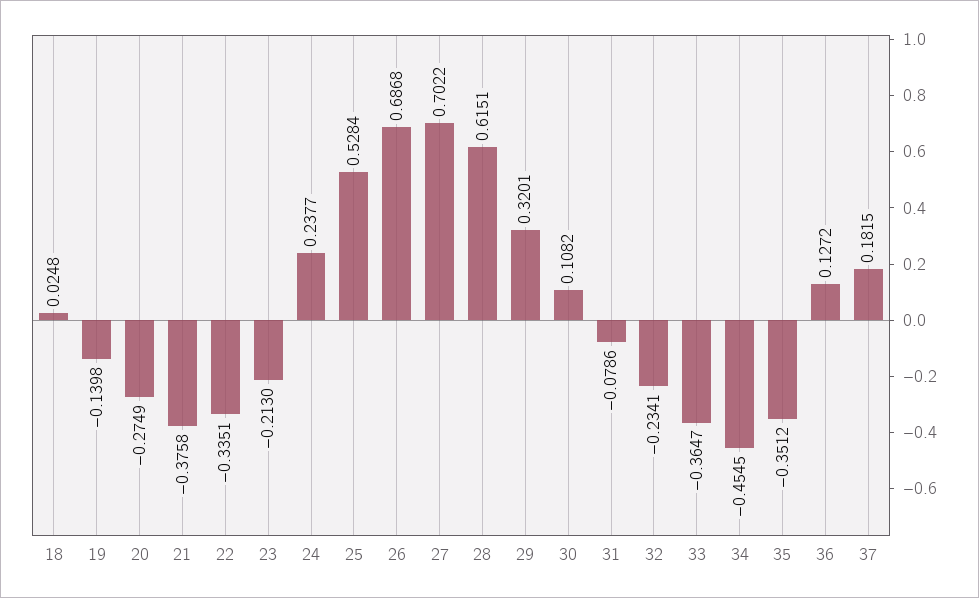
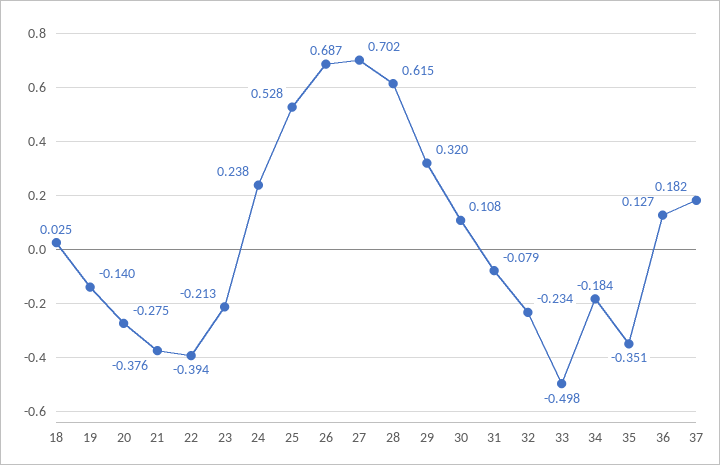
22: -0.3351 -> -0.394
33: -0.3647 -> -0.498
34: -0.4545 -> -0.184

